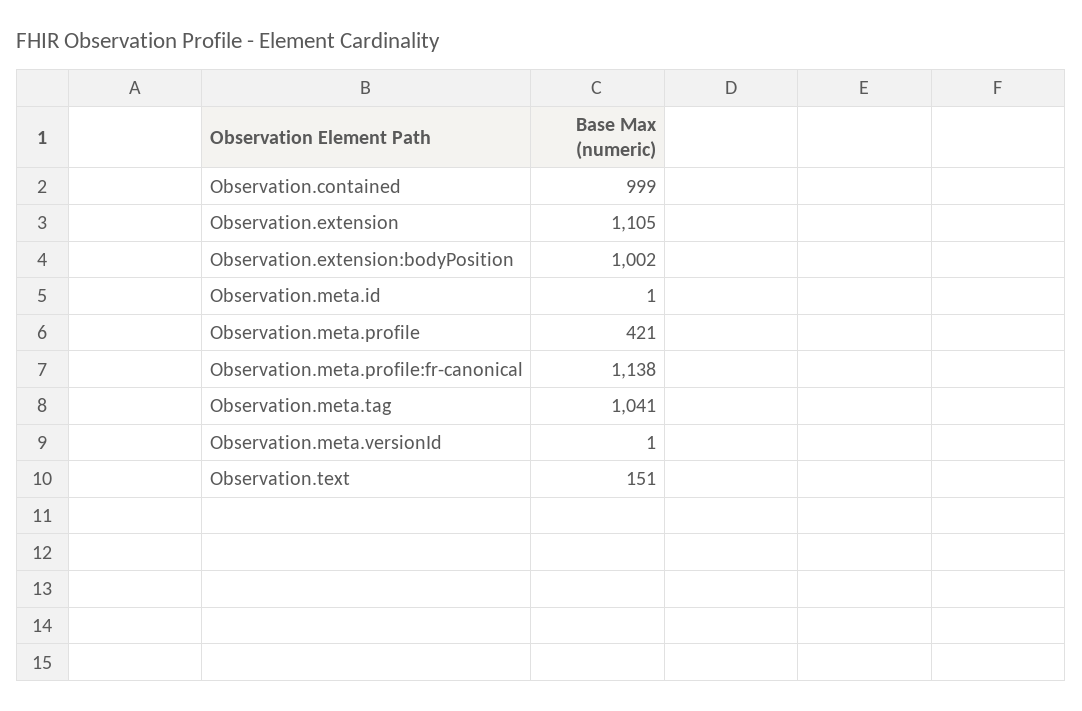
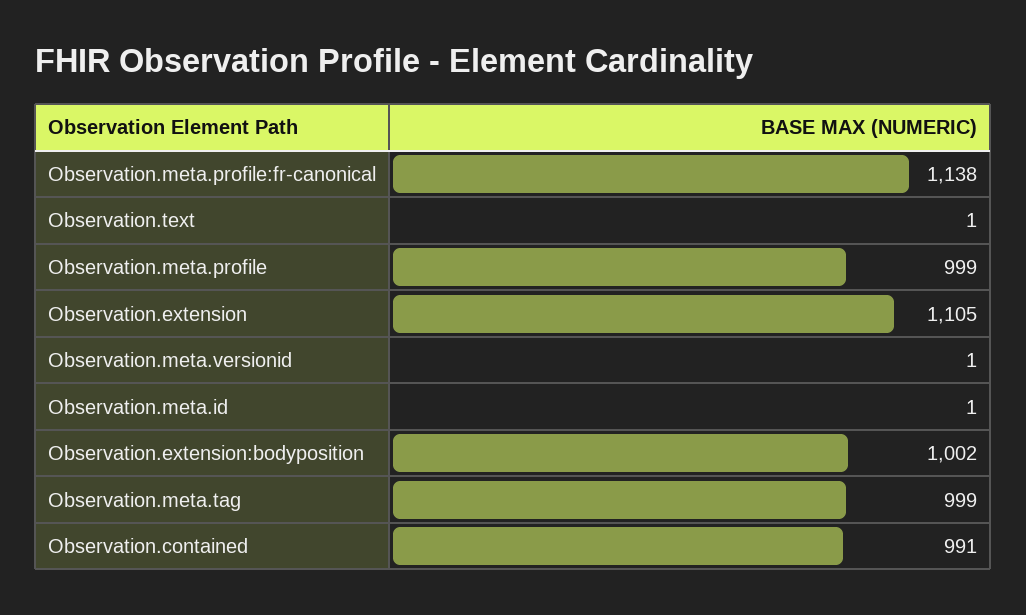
Observation.contained: 999 -> 991
Observation.meta.profile: 421 -> 999
Observation.meta.tag: 1041 -> 999
Observation.text: 151 -> 1

